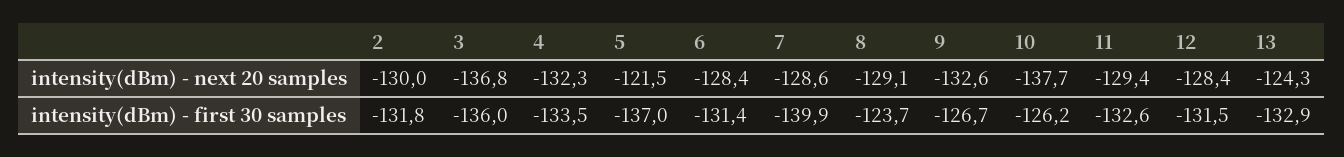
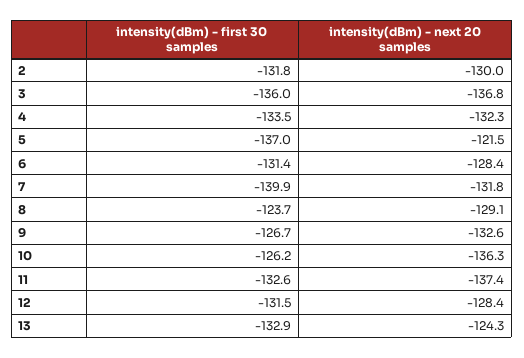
7, intensity(dBm) - next 20 samples: -128.6 -> -131.8
10, intensity(dBm) - next 20 samples: -137.7 -> -136.3
11, intensity(dBm) - next 20 samples: -129.4 -> -137.4

